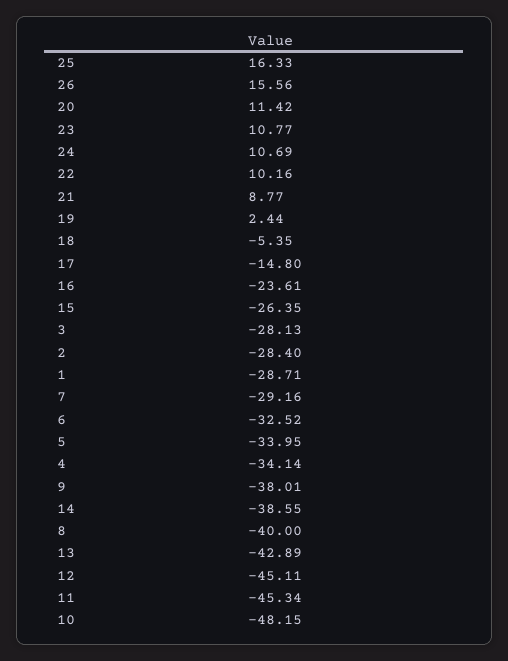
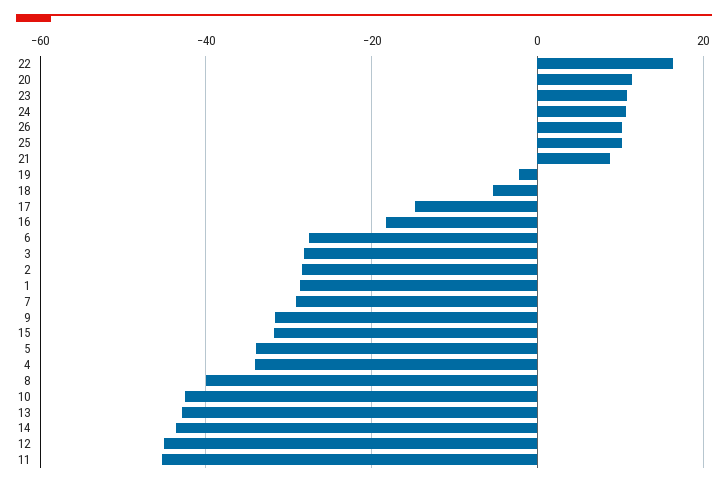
25: 16.33 -> 10
26: 15.56 -> 10
22: 10.16 -> 16
19: 2.44 -> -2
16: -23.61 -> -18
15: -26.35 -> -32
6: -32.52 -> -28
9: -38.01 -> -32
14: -38.55 -> -44
10: -48.15 -> -42

